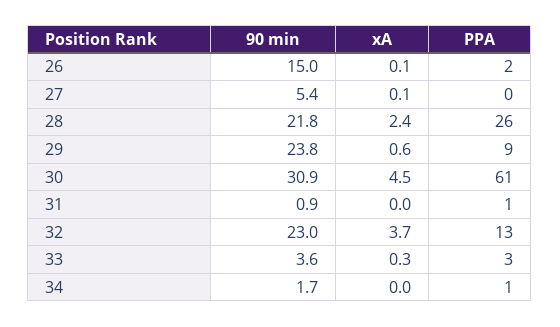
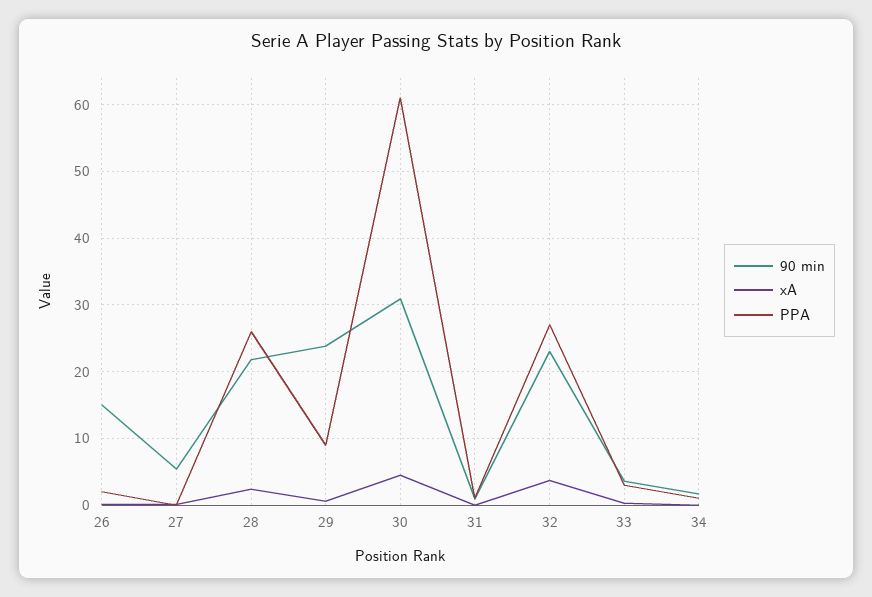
PPA, 32: 13 -> 27

